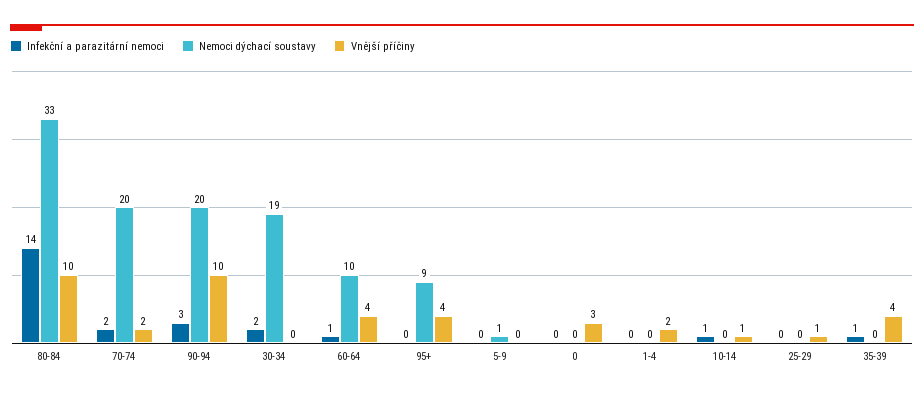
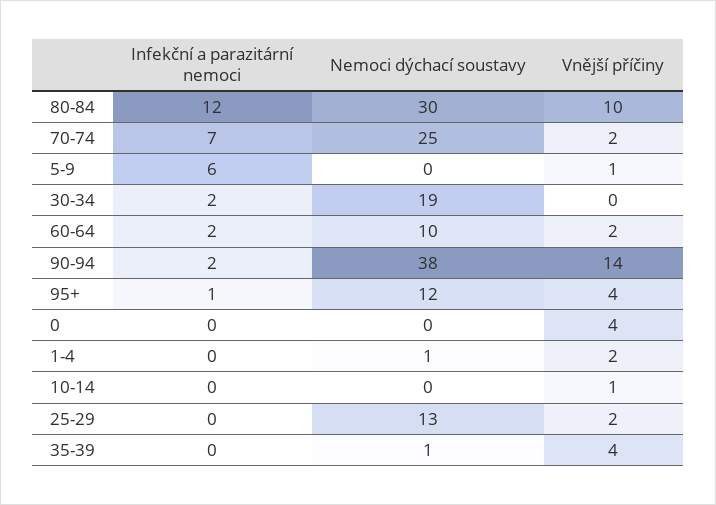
Infekční a parazitární nemoci, 80-84: 14 -> 12
Nemoci dýchací soustavy, 80-84: 33 -> 30
Infekční a parazitární nemoci, 70-74: 2 -> 7
Nemoci dýchací soustavy, 70-74: 20 -> 25
Infekční a parazitární nemoci, 90-94: 3 -> 2
Nemoci dýchací soustavy, 90-94: 20 -> 38
Vnější příčiny, 90-94: 10 -> 14
Infekční a parazitární nemoci, 60-64: 1 -> 2
Vnější příčiny, 60-64: 4 -> 2
Infekční a parazitární nemoci, 95+: 0 -> 1
Nemoci dýchací soustavy, 95+: 9 -> 12
Infekční a parazitární nemoci, 5-9: 0 -> 6
Nemoci dýchací soustavy, 5-9: 1 -> 0
Vnější příčiny, 5-9: 0 -> 1
Vnější příčiny, 0: 3 -> 4
Nemoci dýchací soustavy, 1-4: 0 -> 1
Infekční a parazitární nemoci, 10-14: 1 -> 0
Nemoci dýchací soustavy, 25-29: 0 -> 13
Vnější příčiny, 25-29: 1 -> 2
Infekční a parazitární nemoci, 35-39: 1 -> 0
Nemoci dýchací soustavy, 35-39: 0 -> 1

